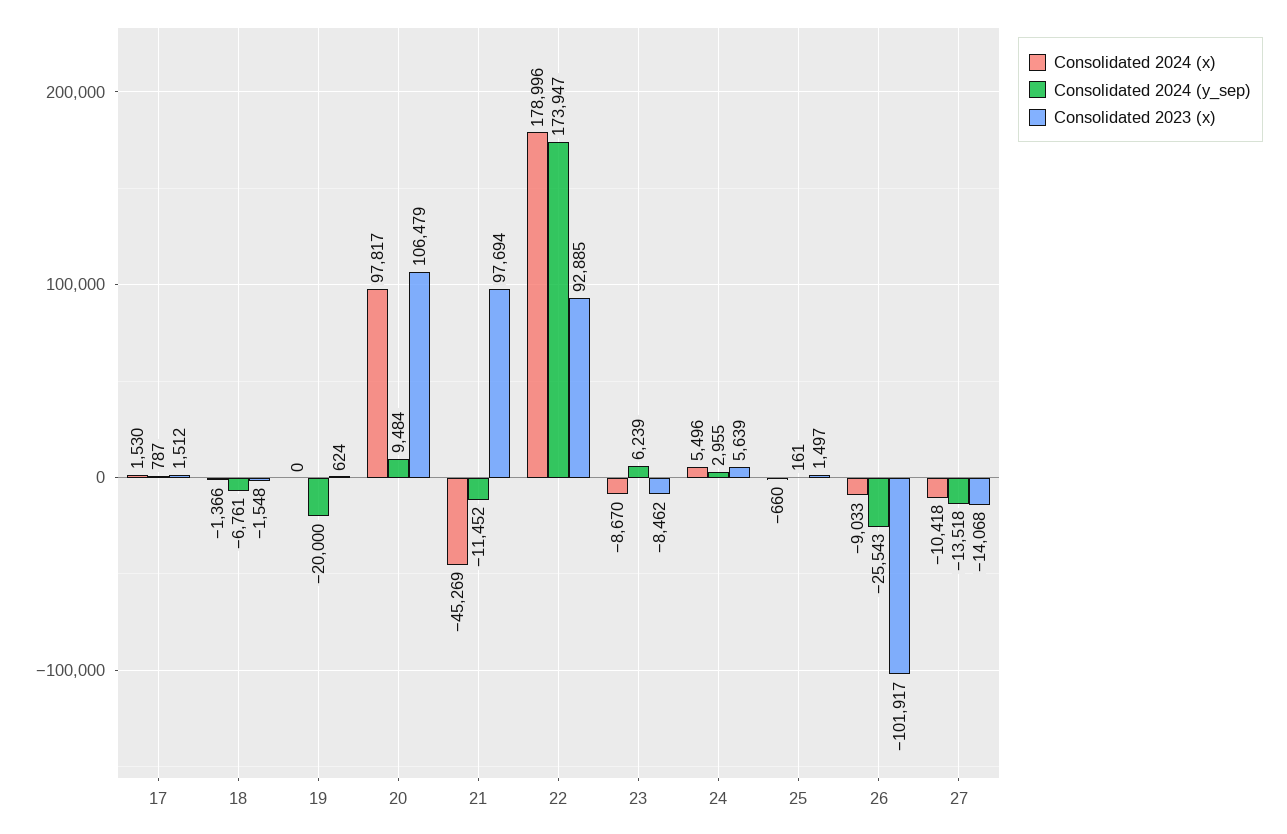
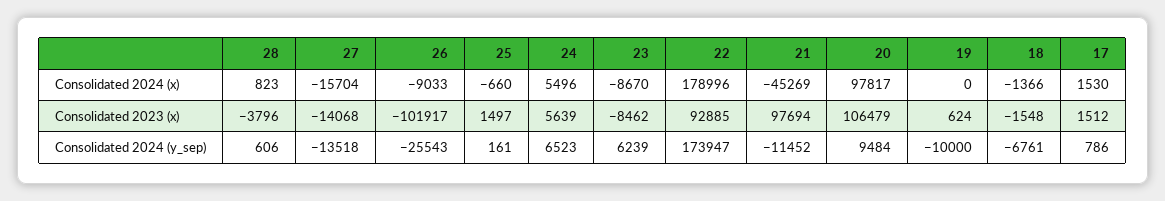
Consolidated 2024 (y_sep), 17: 787 -> 786
Consolidated 2024 (y_sep), 19: -20000 -> -10000
Consolidated 2024 (y_sep), 24: 2955 -> 6523
Consolidated 2024 (x), 27: -10418 -> -15704
Consolidated 2024 (x), 28: none -> 823
Consolidated 2023 (x), 28: none -> -3796
Consolidated 2024 (y_sep), 28: none -> 606

